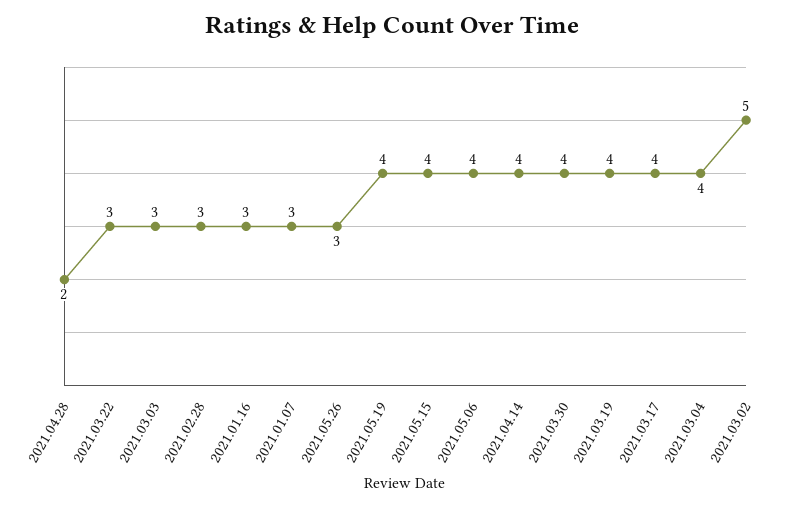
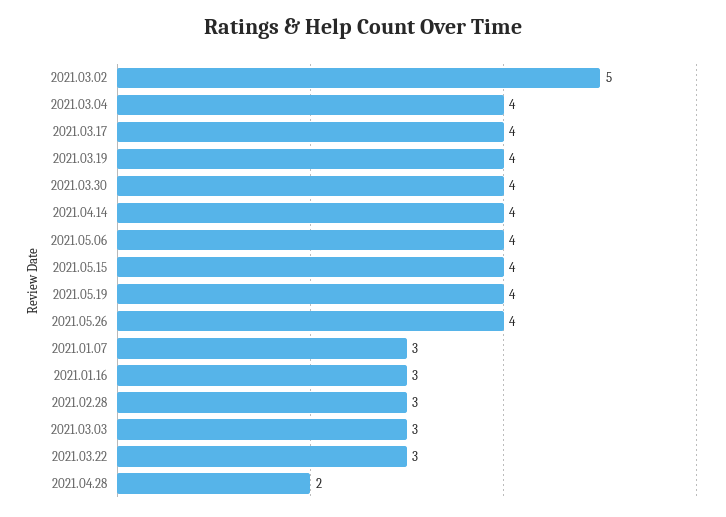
2021.05.26: 3 -> 4

